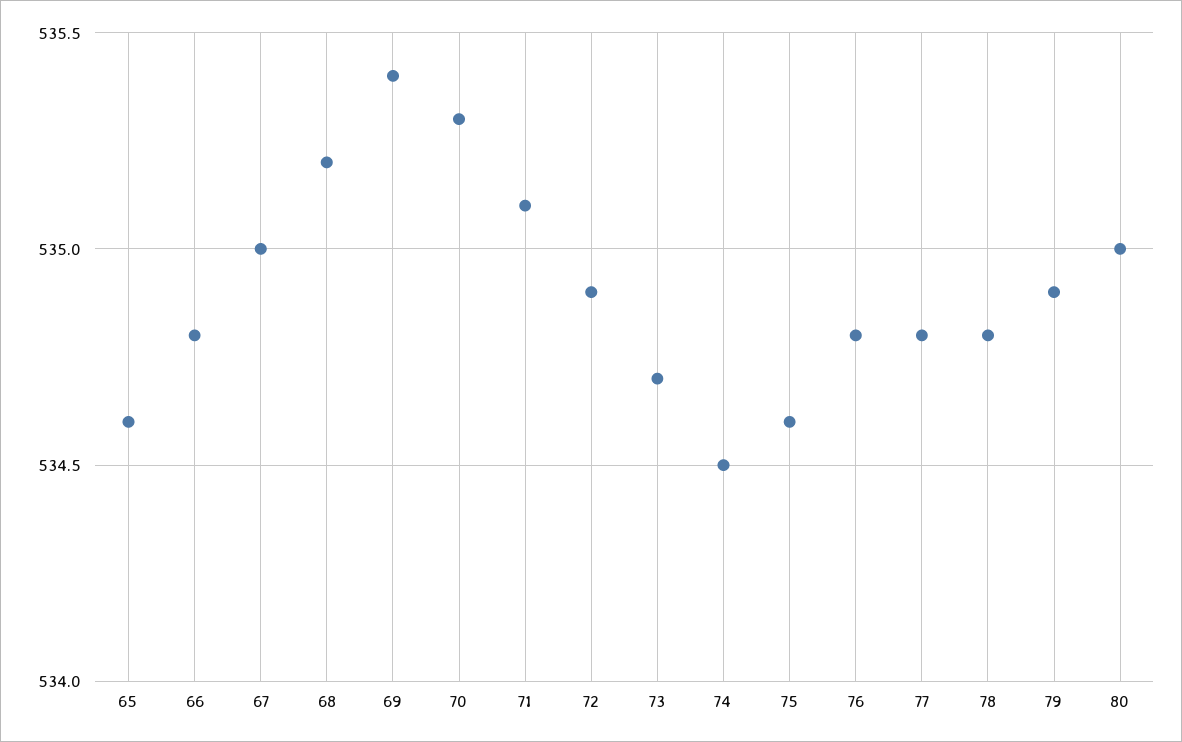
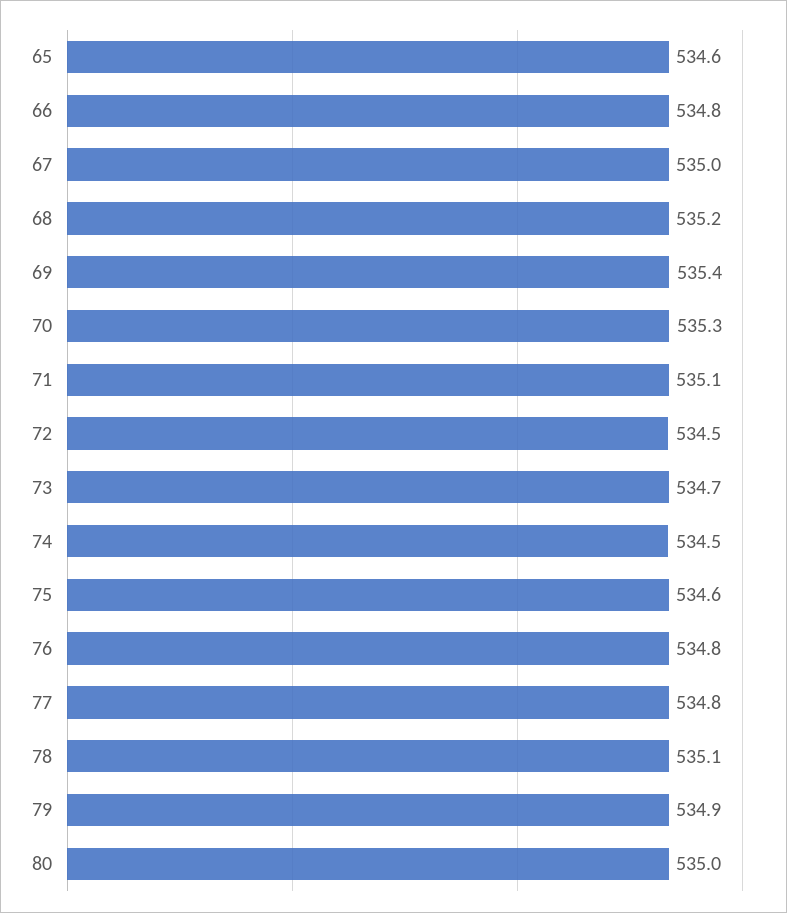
72: 534.9 -> 534.5
78: 534.8 -> 535.1

